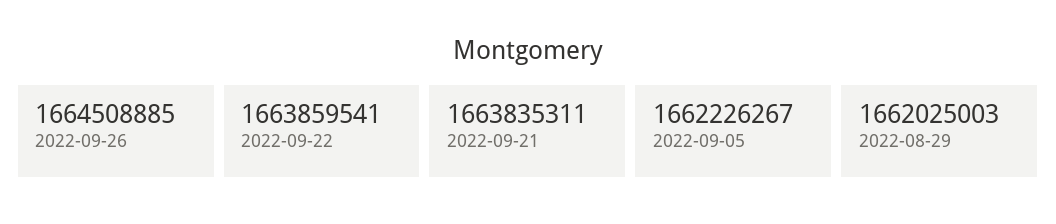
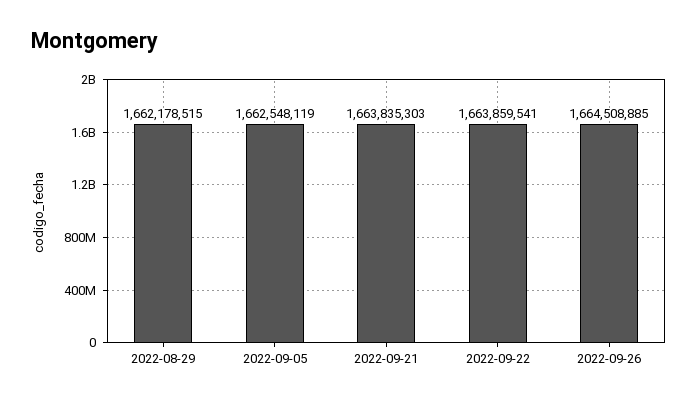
2022-09-21: 1663835311 -> 1663835303
2022-09-05: 1662226267 -> 1662548119
2022-08-29: 1662025003 -> 1662178515

